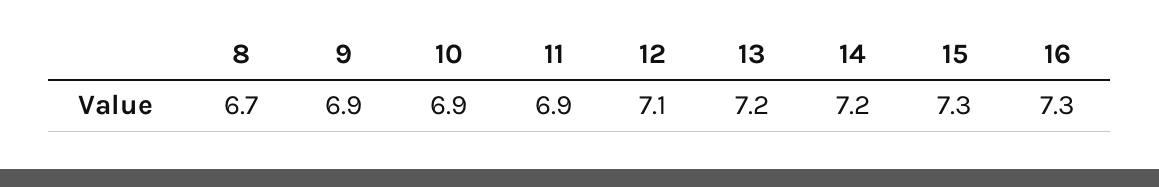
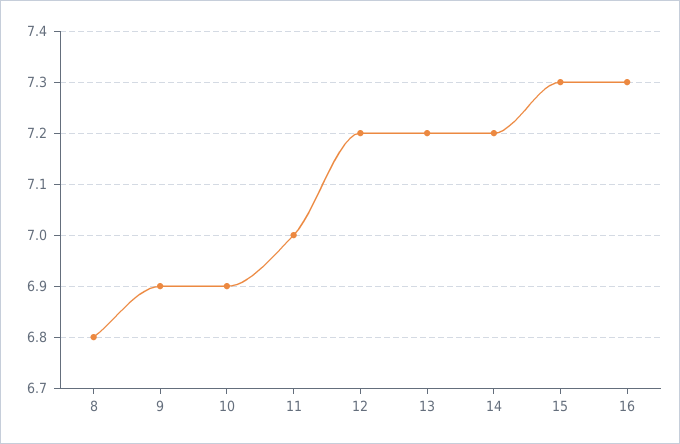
8: 6.7 -> 6.8
11: 6.9 -> 7
12: 7.1 -> 7.2

